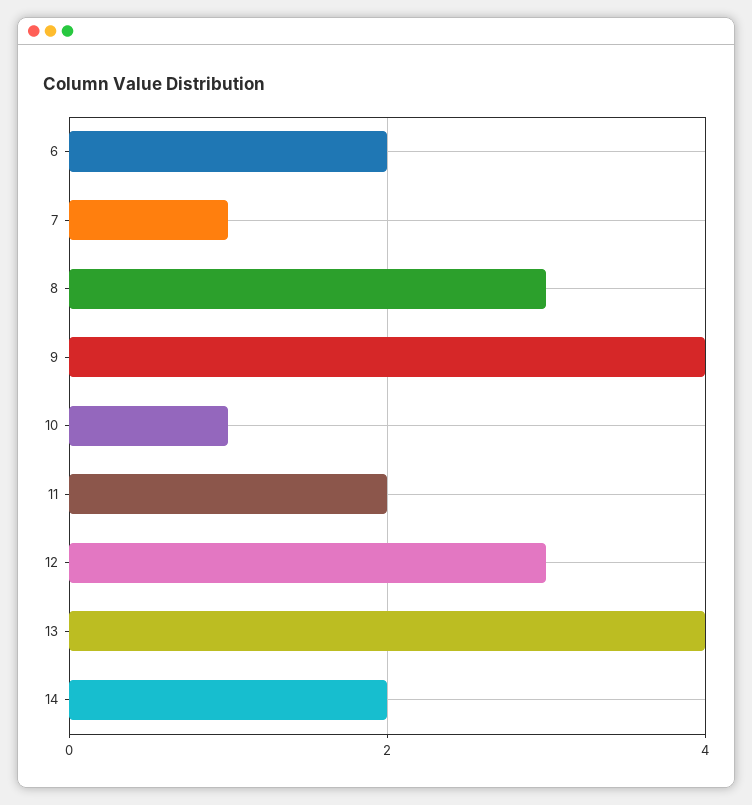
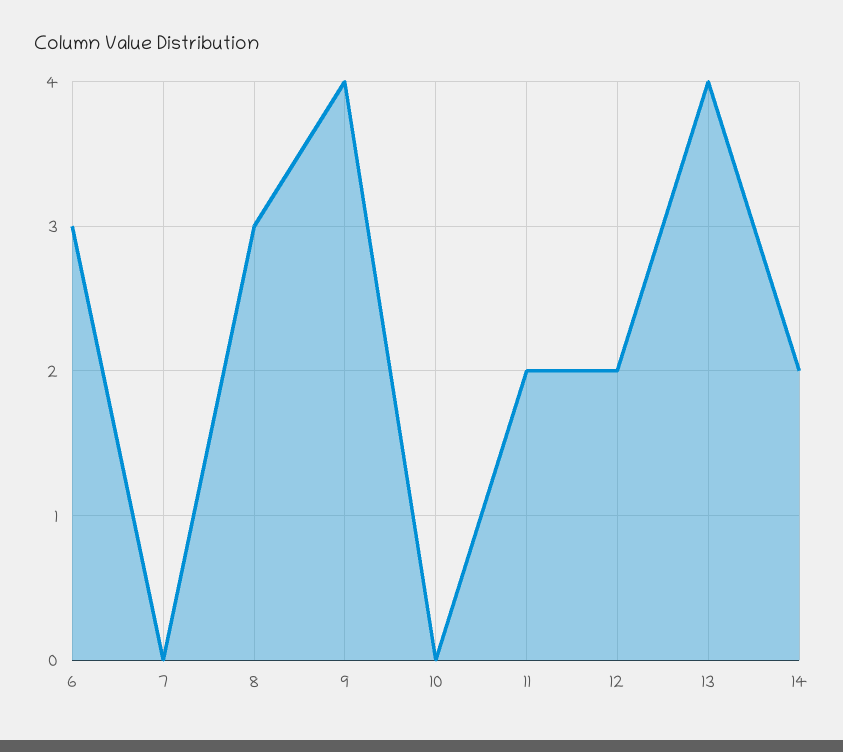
6: 2 -> 3
7: 1 -> 0
10: 1 -> 0
12: 3 -> 2

